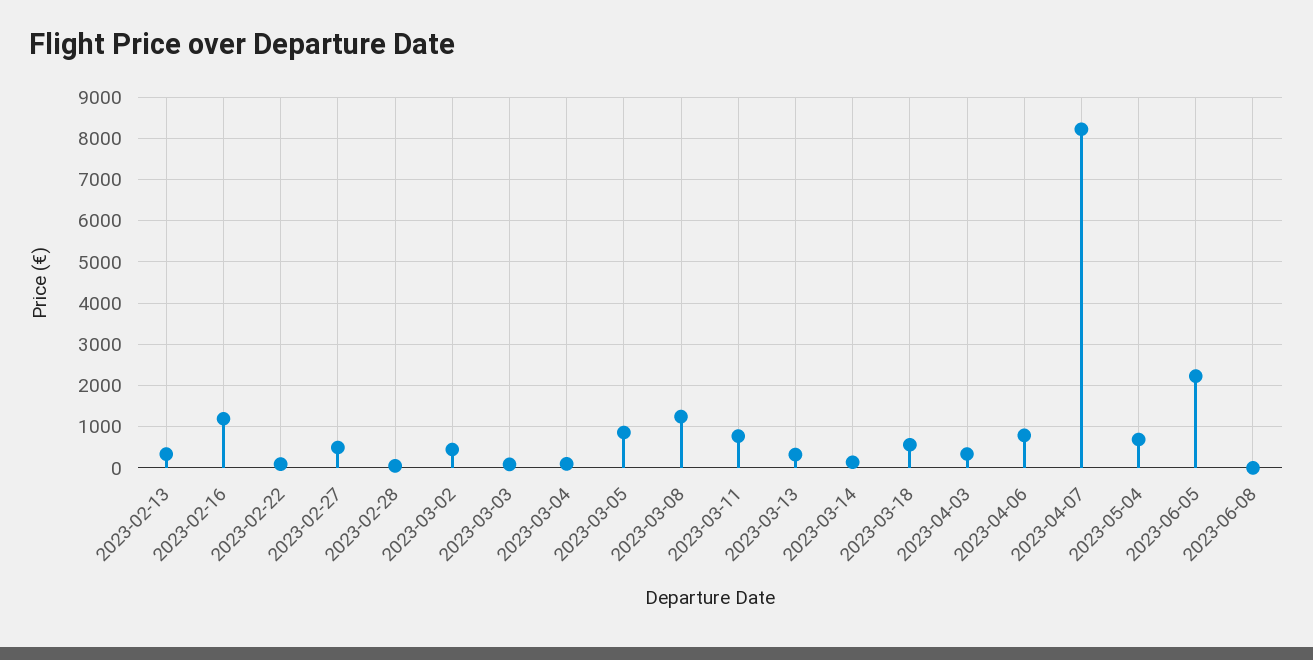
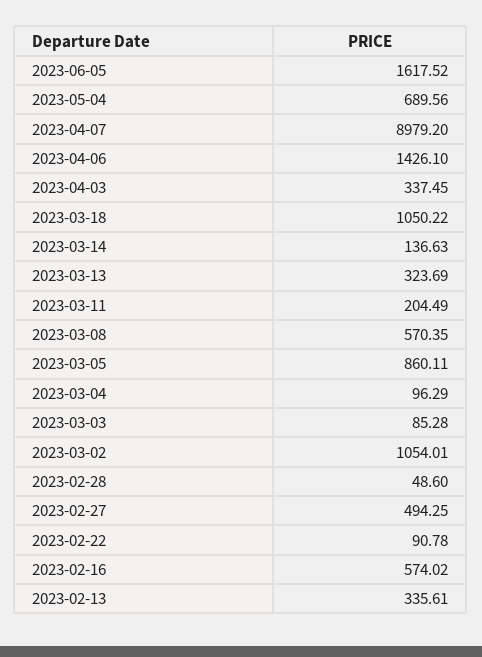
2023-02-16: 1200 -> 574.02
2023-03-02: 400 -> 1054.01
2023-03-08: 1200 -> 570.35
2023-03-11: 800 -> 204.49
2023-03-18: 600 -> 1050.22
2023-04-06: 800 -> 1426.1
2023-04-07: 8200 -> 8979.2
2023-06-05: 2200 -> 1617.52
2023-06-08: 0 -> none

